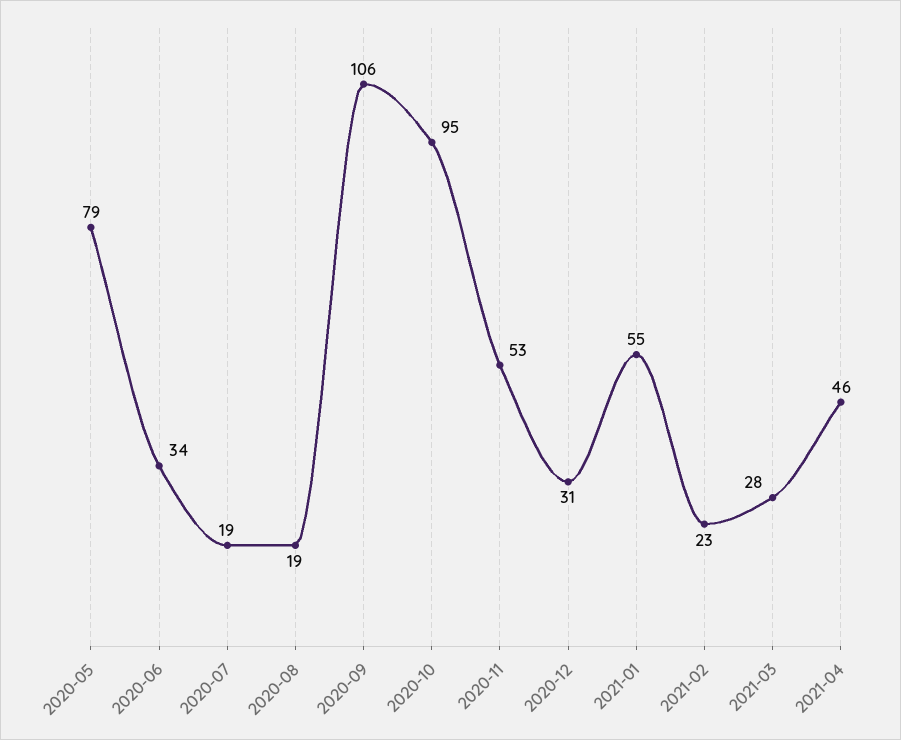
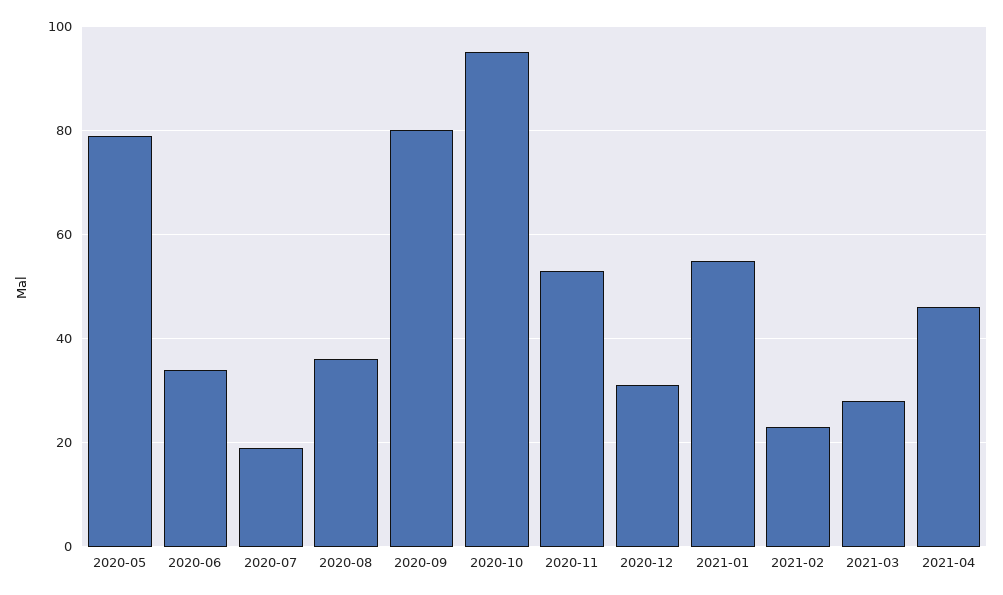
2020-08: 19 -> 35
2020-09: 106 -> 80

